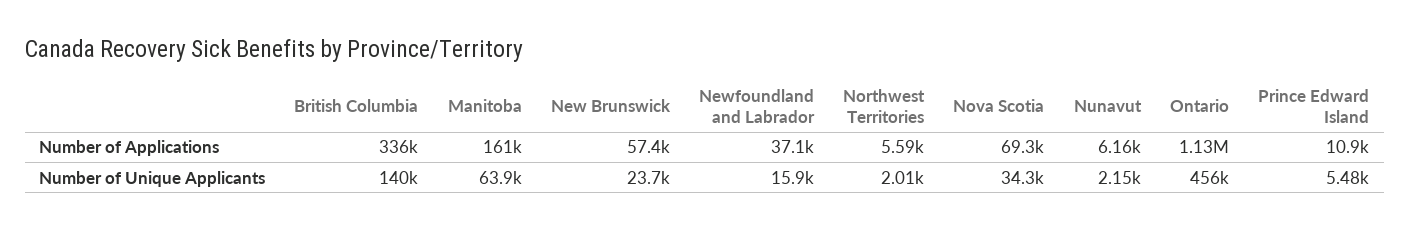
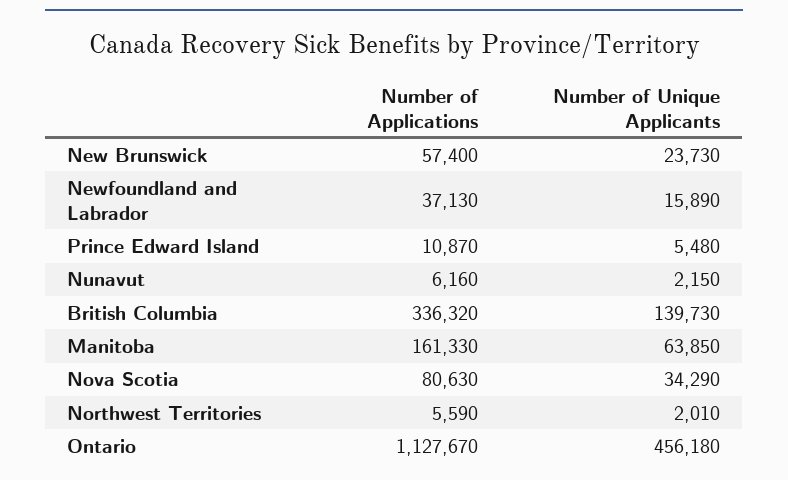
Nova Scotia, Number of Applications: 69300 -> 80630

